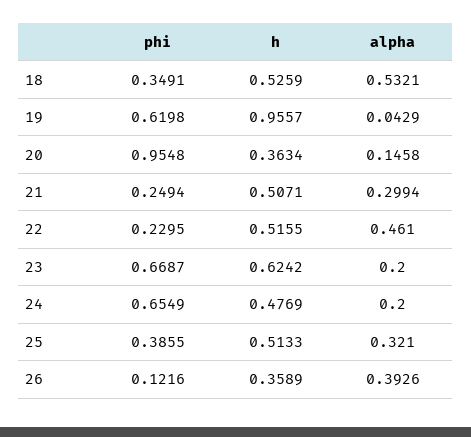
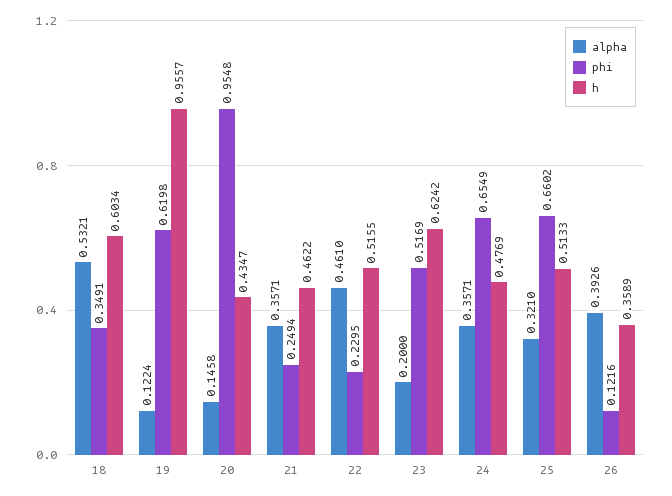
h, 18: 0.5259 -> 0.6034
alpha, 19: 0.0429 -> 0.1224
h, 20: 0.3634 -> 0.4347
h, 21: 0.5071 -> 0.4622
alpha, 21: 0.2994 -> 0.3571
phi, 23: 0.6687 -> 0.5169
alpha, 24: 0.2 -> 0.3571
phi, 25: 0.3855 -> 0.6602

